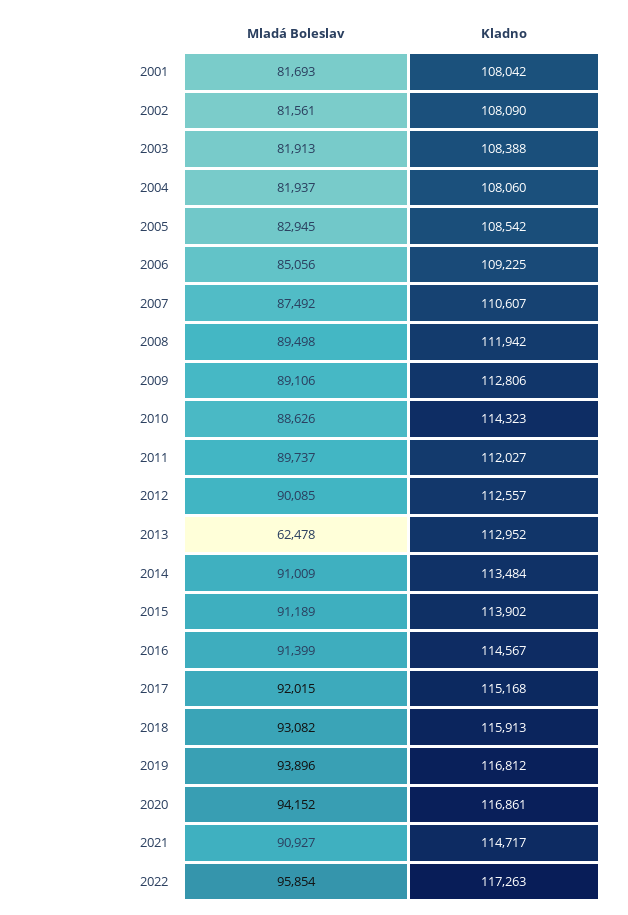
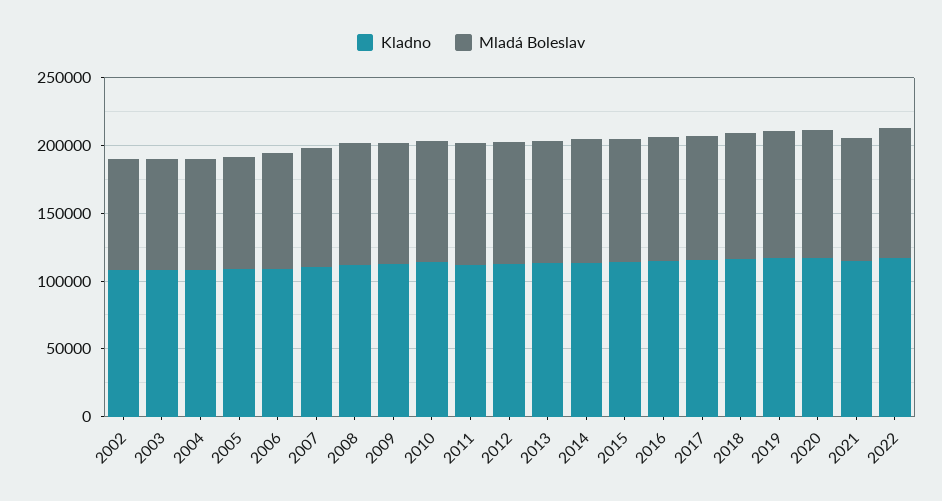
Mladá Boleslav, 2001: 81693 -> none
Kladno, 2001: 108042 -> none
Mladá Boleslav, 2013: 62478 -> 90000

